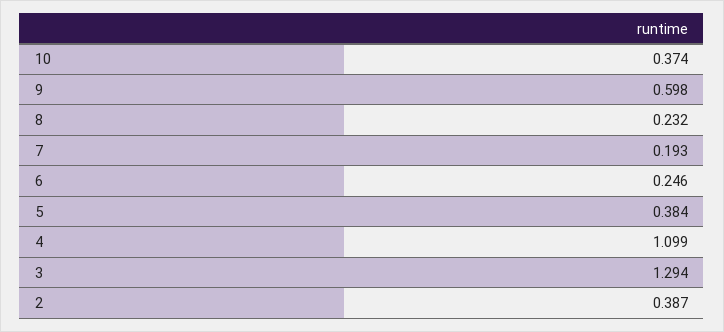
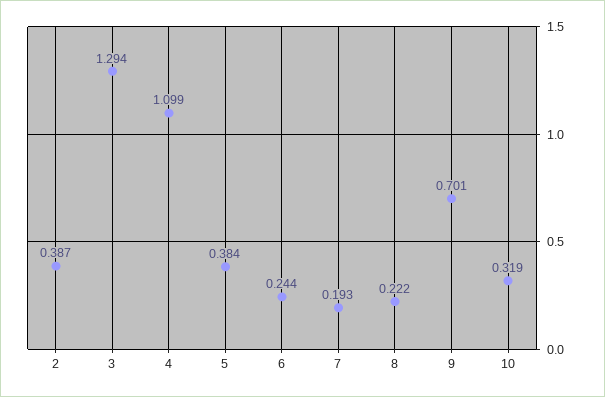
10: 0.374 -> 0.319
9: 0.598 -> 0.701
8: 0.232 -> 0.222
6: 0.246 -> 0.244

